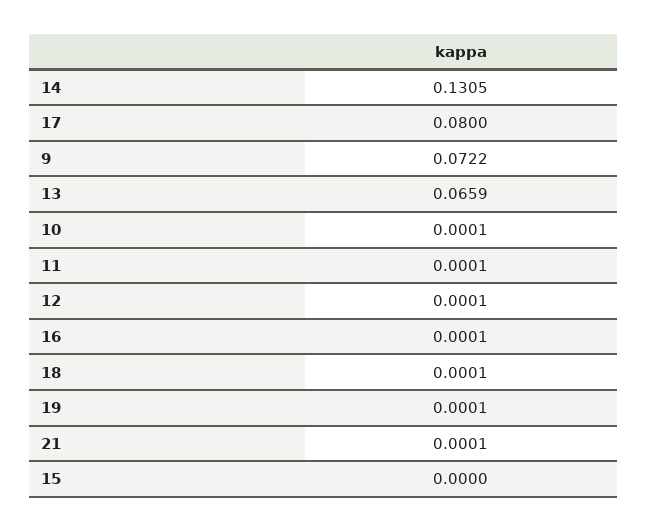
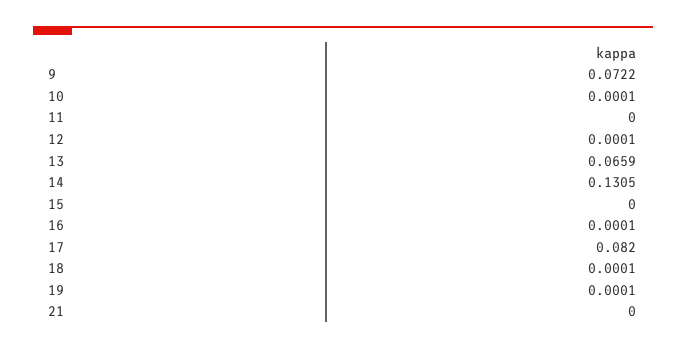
17: 0.08 -> 0.082
11: 0.0001 -> 0
21: 0.0001 -> 0

